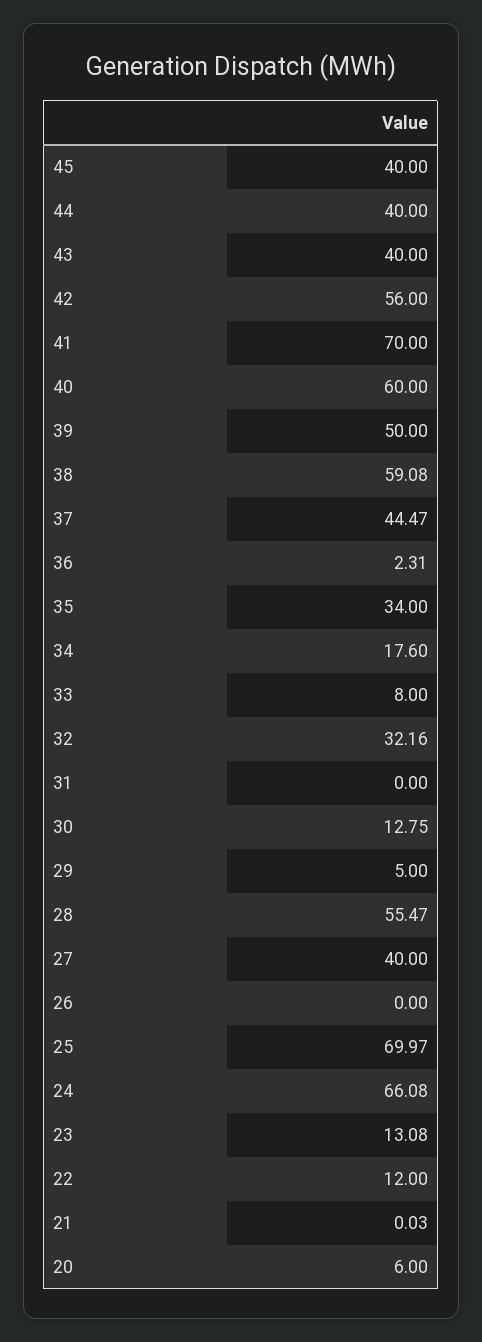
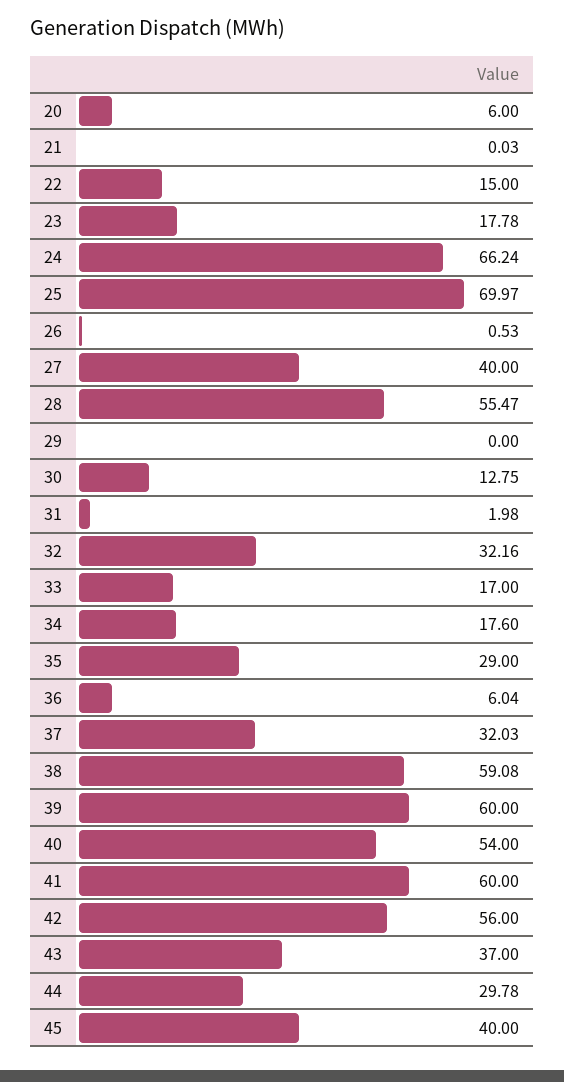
44: 40 -> 29.78
43: 40 -> 37
41: 70 -> 60
40: 60 -> 54
39: 50 -> 60
37: 44.47 -> 32.03
36: 2.31 -> 6.04
35: 34 -> 29
33: 8 -> 17
31: 0 -> 1.98
29: 5 -> 0
26: 0 -> 0.53
24: 66.08 -> 66.24
23: 13.08 -> 17.78
22: 12 -> 15

